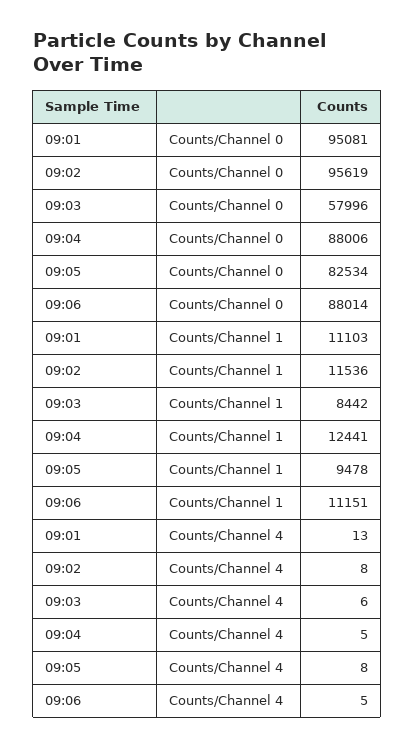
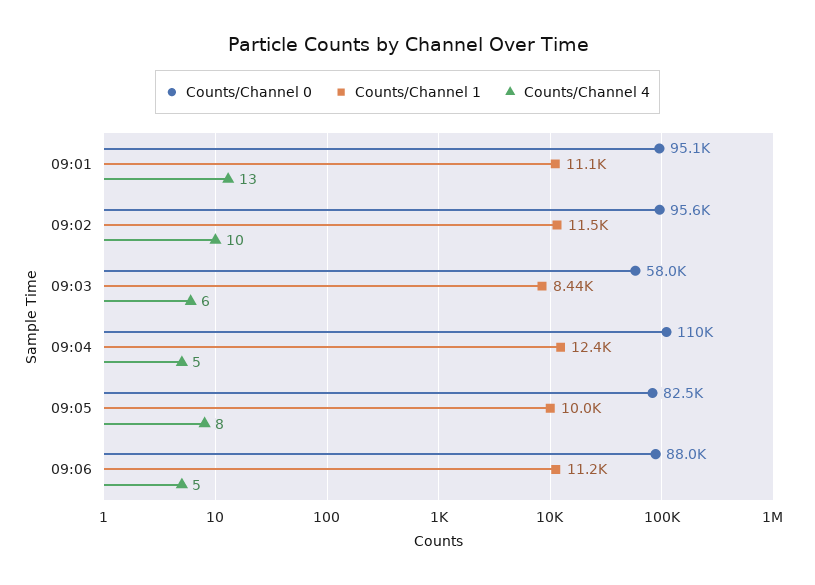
Counts/Channel 0, 09:04: 88006 -> 110000
Counts/Channel 1, 09:05: 9478 -> 10000
Counts/Channel 4, 09:02: 8 -> 10

